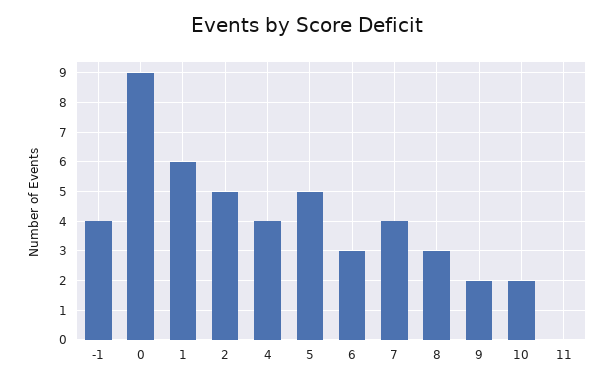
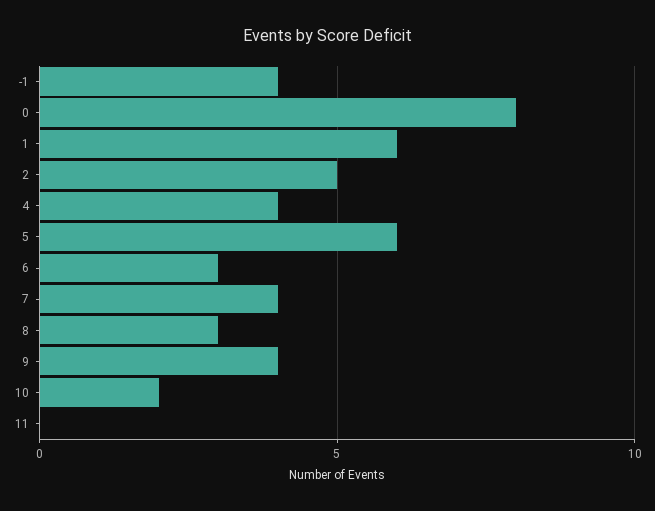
0: 9 -> 8
5: 5 -> 6
9: 2 -> 4

